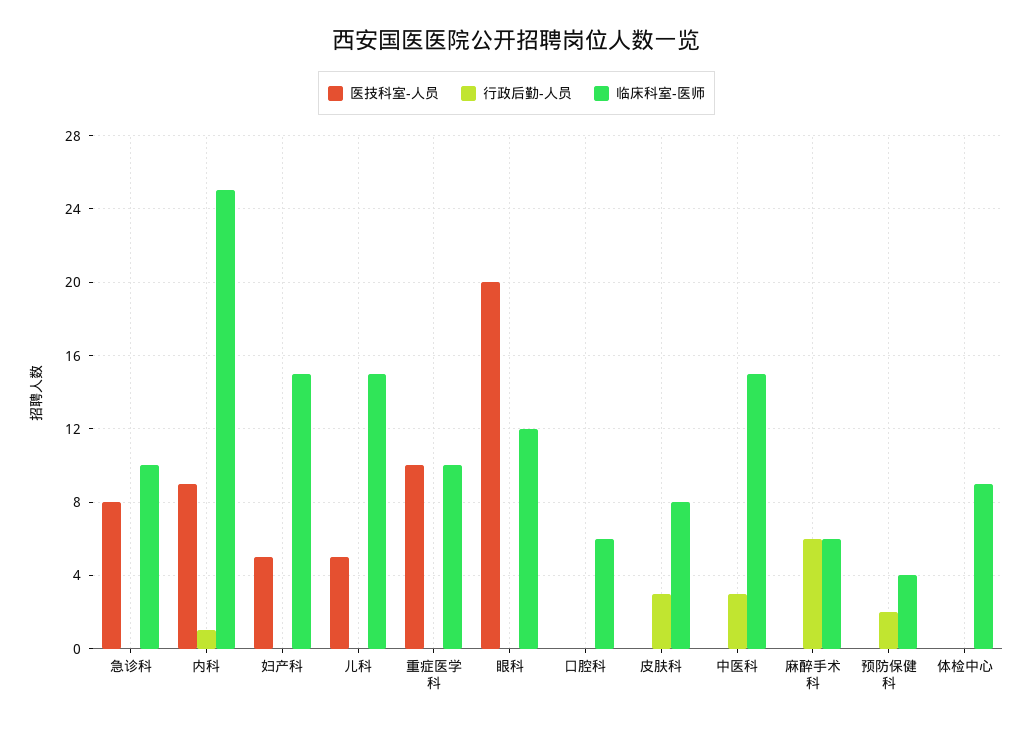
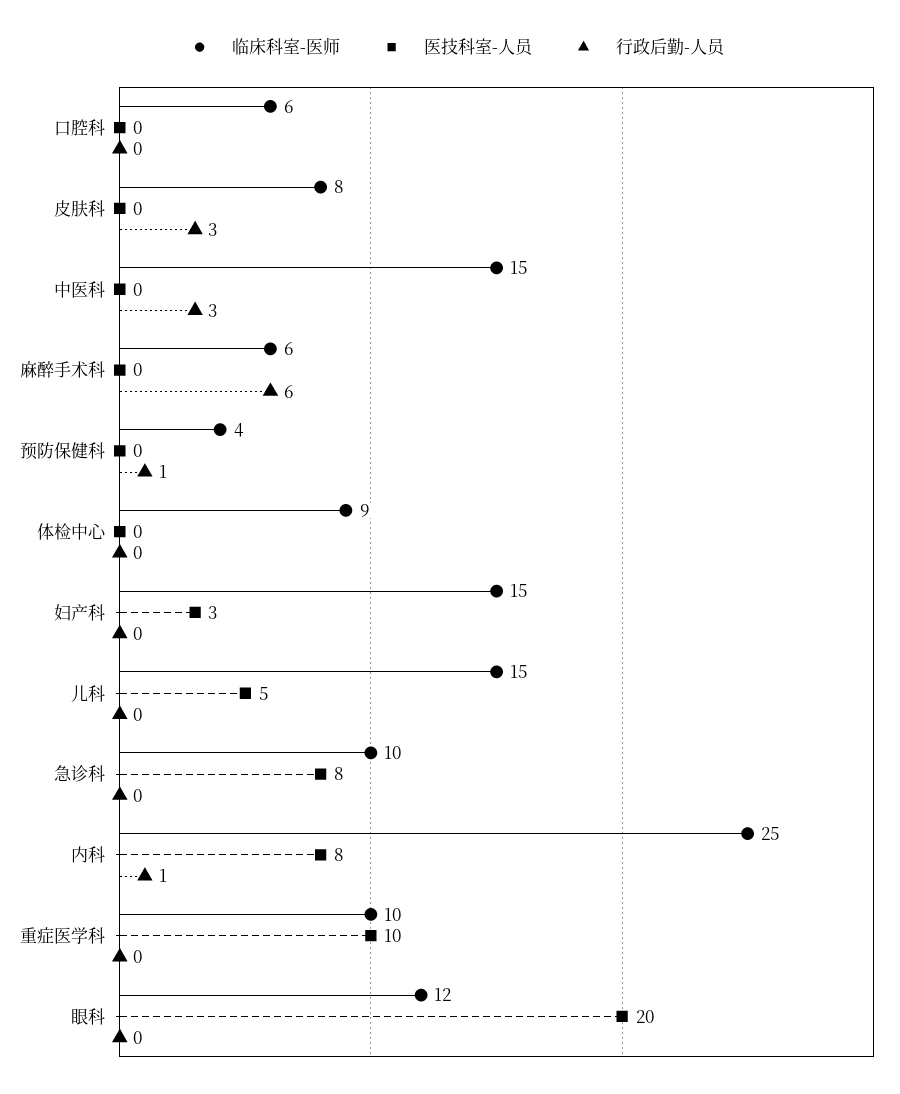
医技科室-人员, 内科: 9 -> 8
医技科室-人员, 妇产科: 5 -> 3
行政后勤-人员, 预防保健科: 2 -> 1

